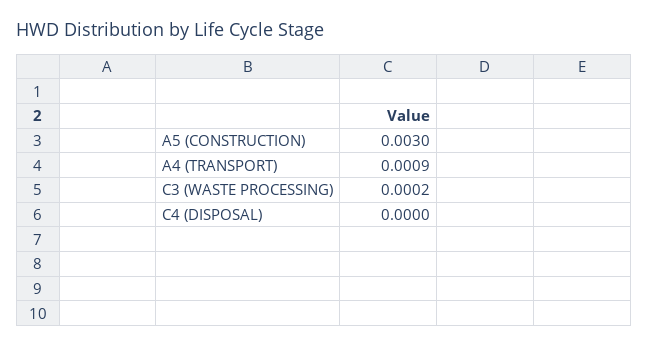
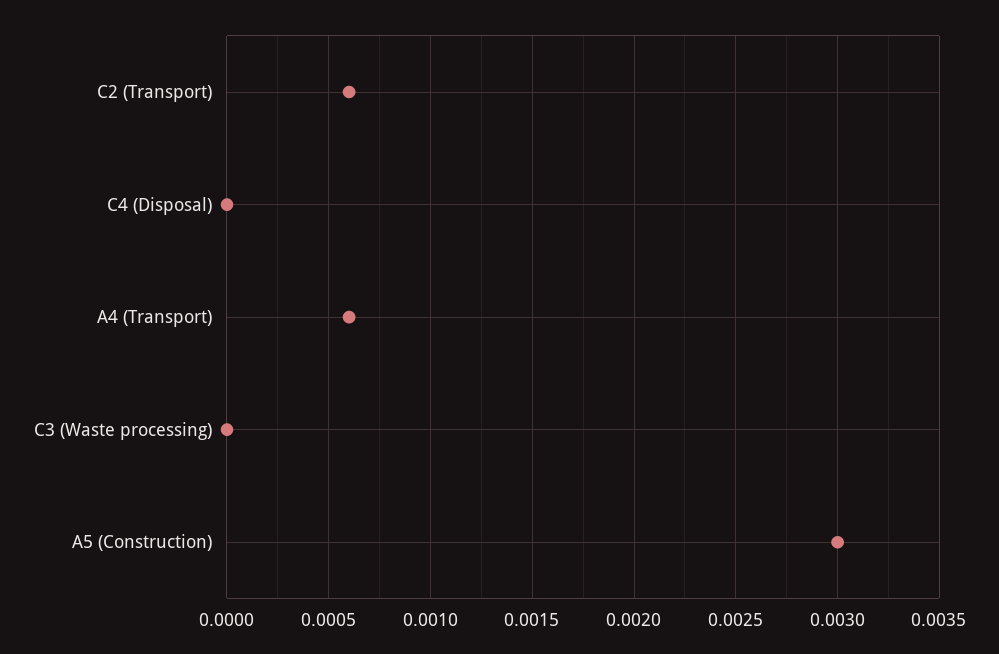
A4 (TRANSPORT): 0.0009 -> 0.0006
C3 (WASTE PROCESSING): 0.0002 -> 0
C2 (Transport): none -> 0.0006

